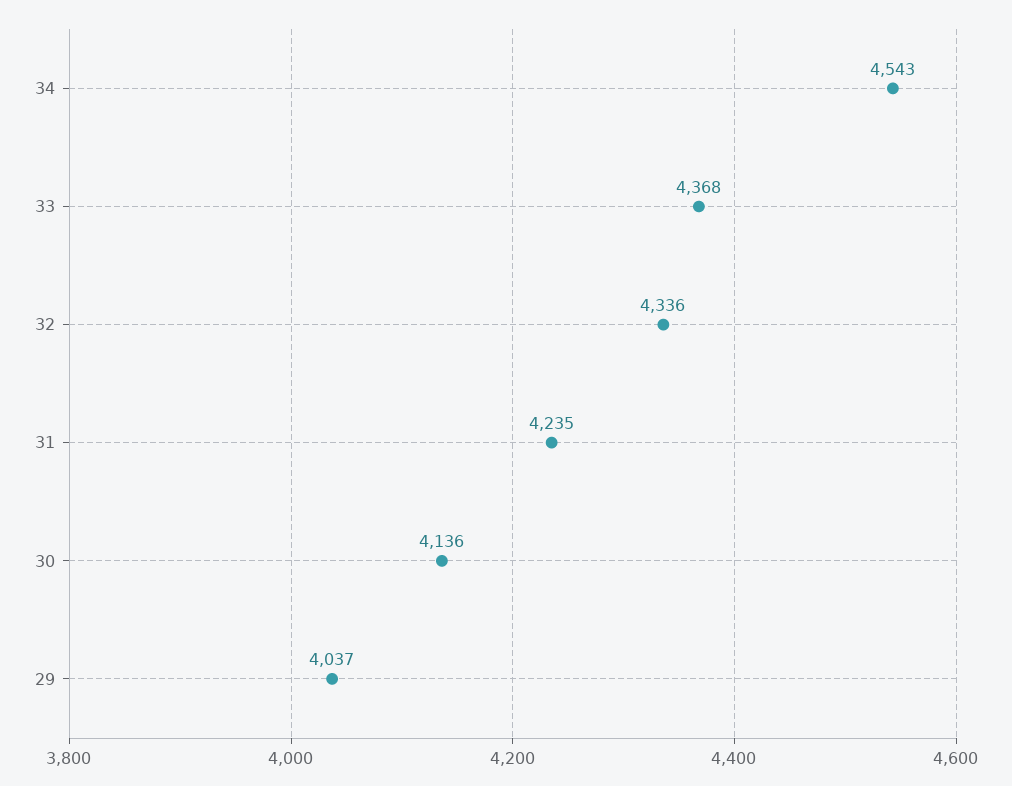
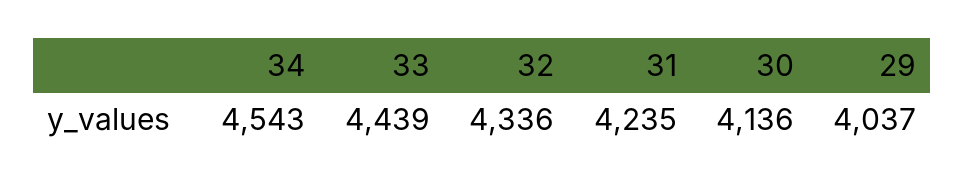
33: 4368 -> 4439

